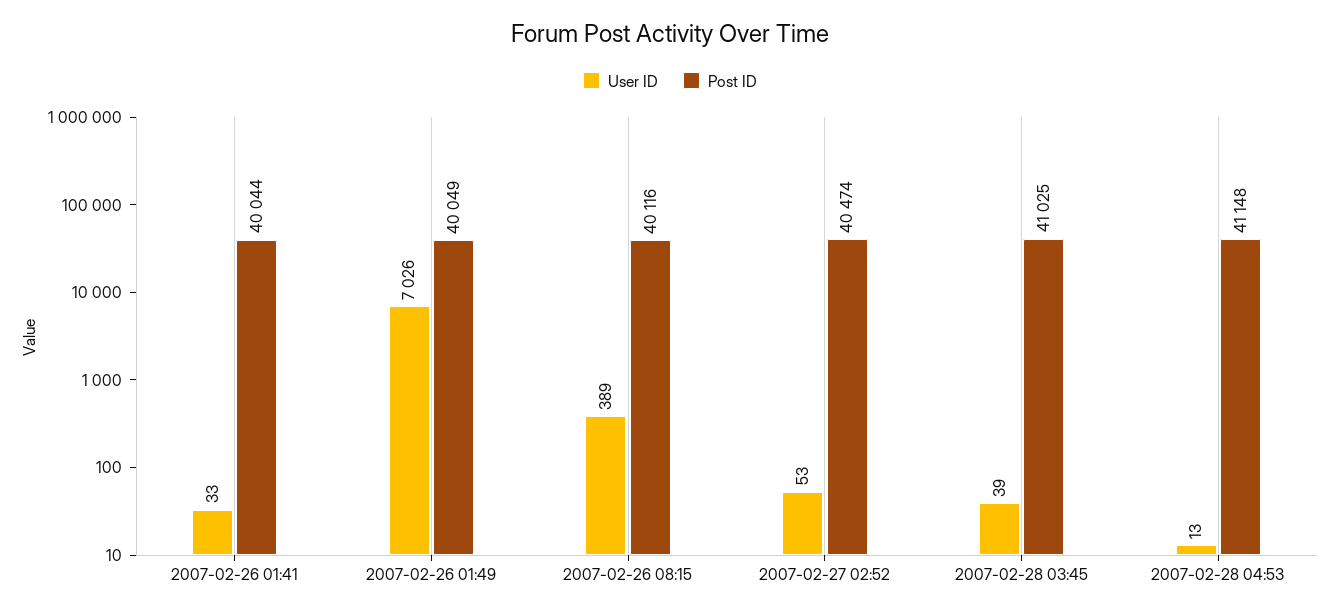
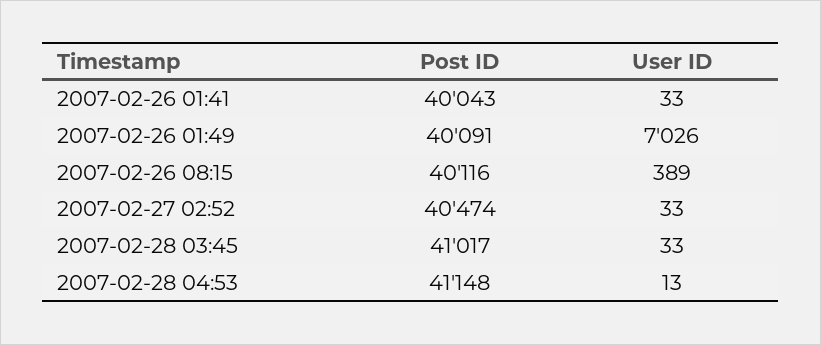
Post ID, 2007-02-26 01:41: 40044 -> 40043
Post ID, 2007-02-26 01:49: 40049 -> 40091
User ID, 2007-02-27 02:52: 53 -> 33
User ID, 2007-02-28 03:45: 39 -> 33
Post ID, 2007-02-28 03:45: 41025 -> 41017

